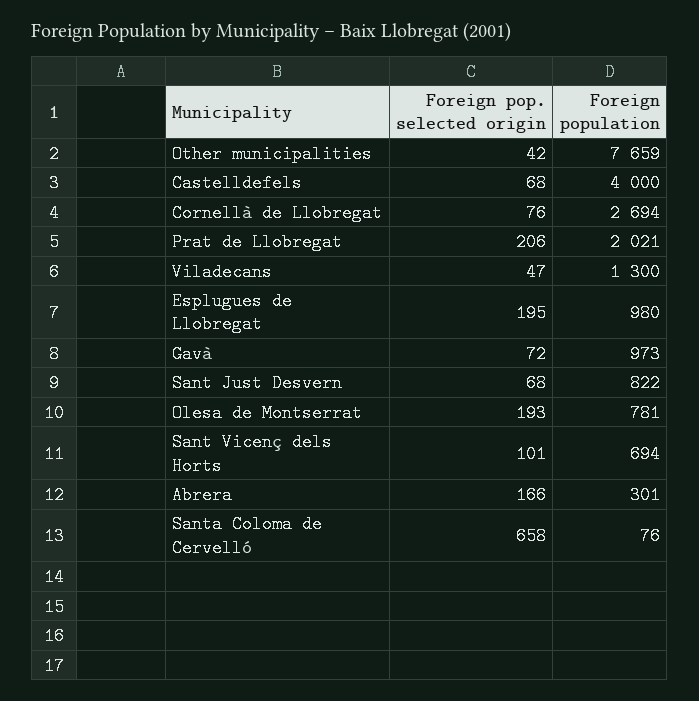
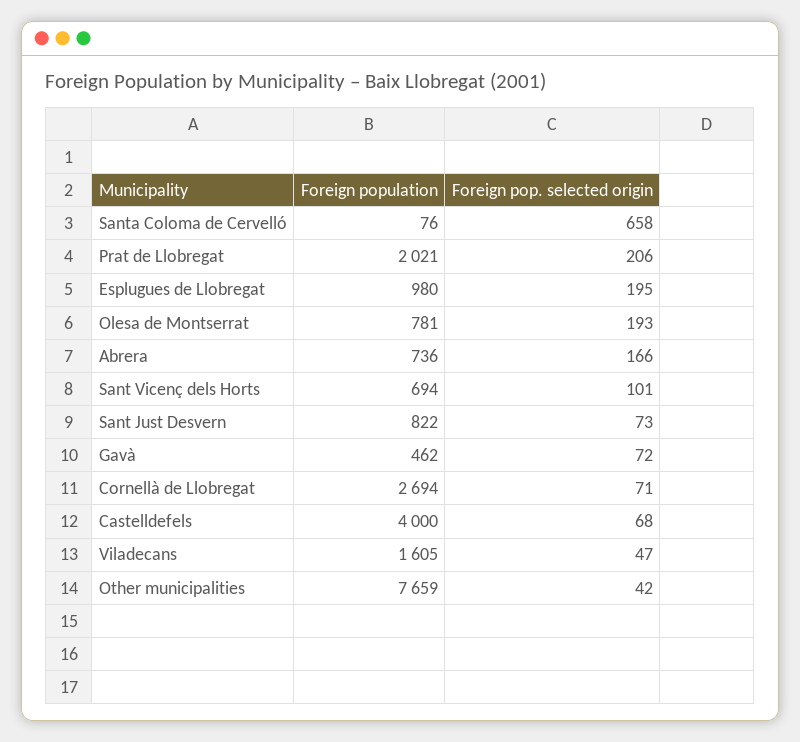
Foreign pop. selected origin, Cornellà de Llobregat: 76 -> 71
Foreign population, Viladecans: 1300 -> 1605
Foreign population, Gavà: 973 -> 462
Foreign pop. selected origin, Sant Just Desvern: 68 -> 73
Foreign population, Abrera: 301 -> 736

